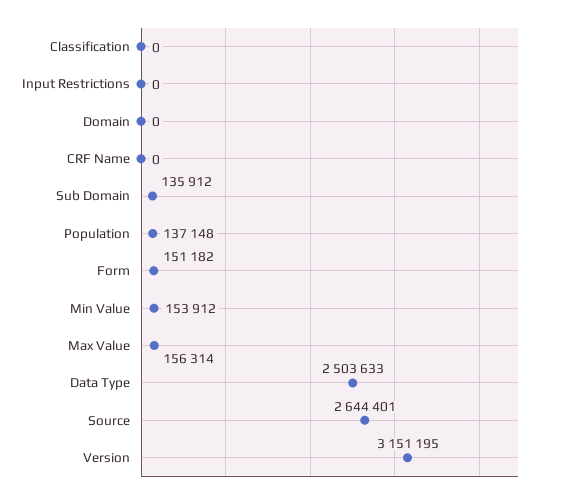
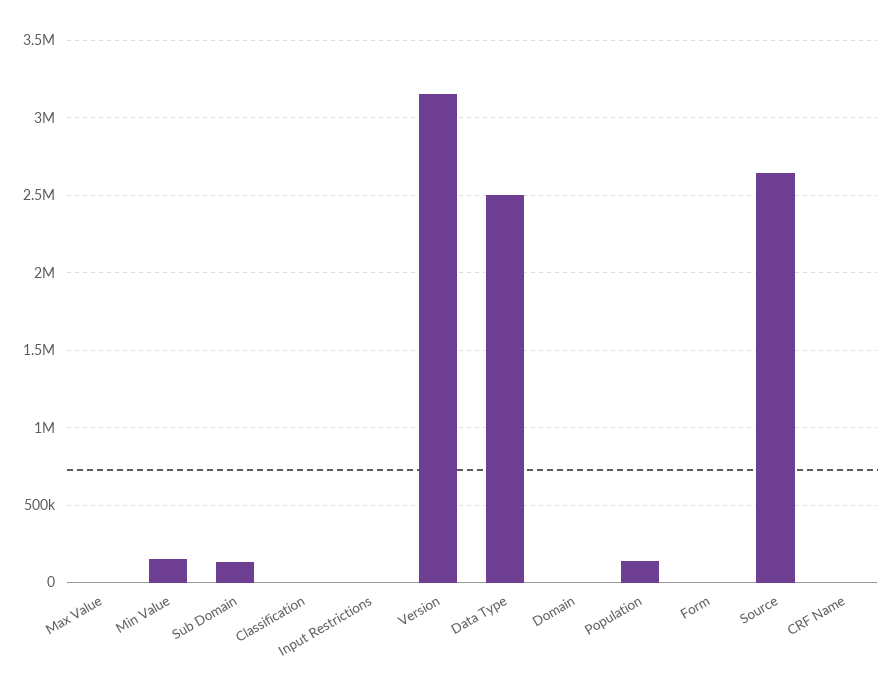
Form: 151182 -> 0
Max Value: 156314 -> 0

